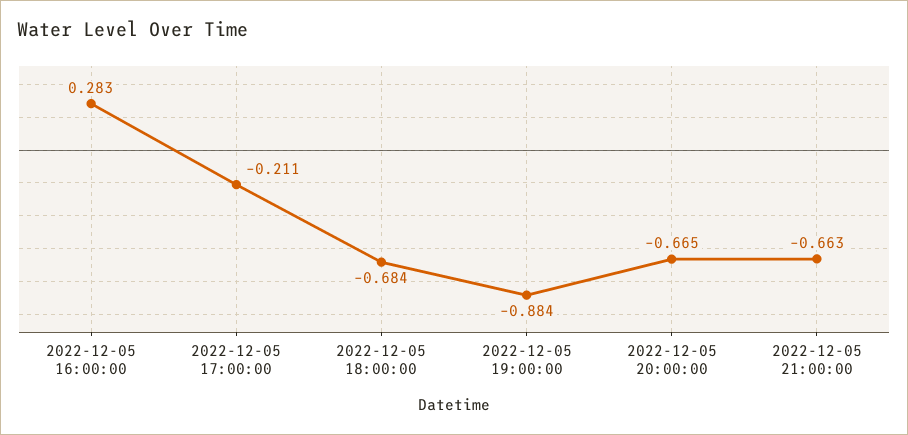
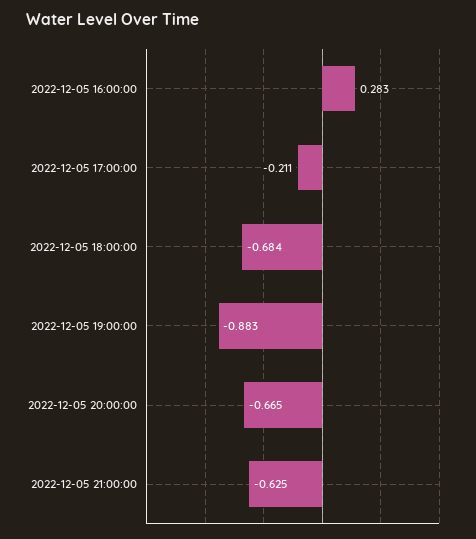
2022-12-05 19:00:00: -0.884 -> -0.883
2022-12-05 21:00:00: -0.663 -> -0.625

